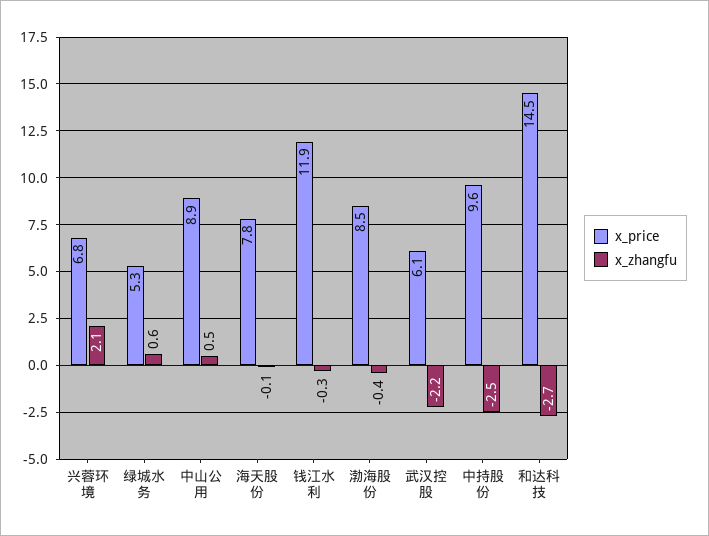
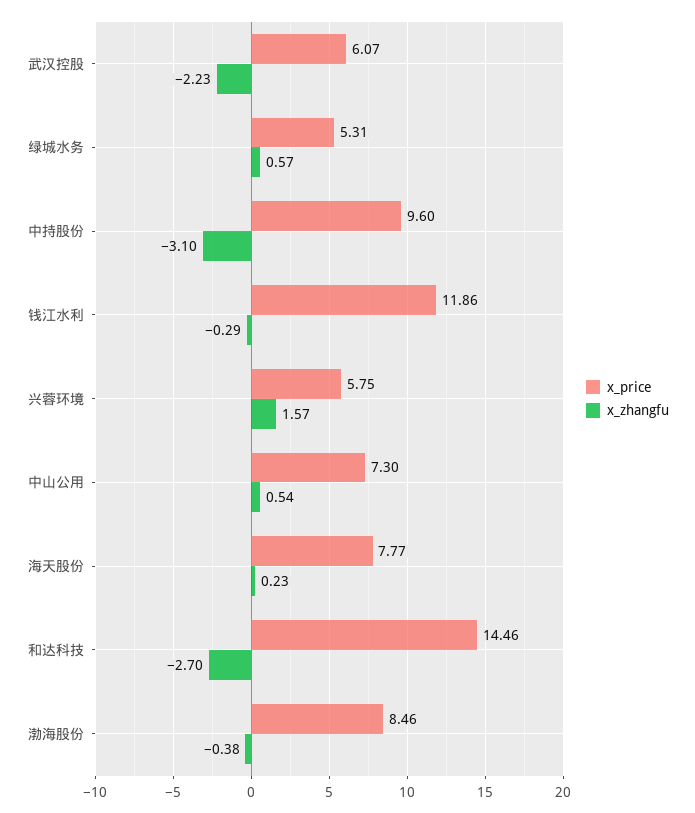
x_price, 兴蓉环境: 6.8 -> 5.75
x_zhangfu, 兴蓉环境: 2.1 -> 1.57
x_price, 中山公用: 8.9 -> 7.3
x_zhangfu, 海天股份: -0.1 -> 0.23
x_zhangfu, 中持股份: -2.5 -> -3.1

